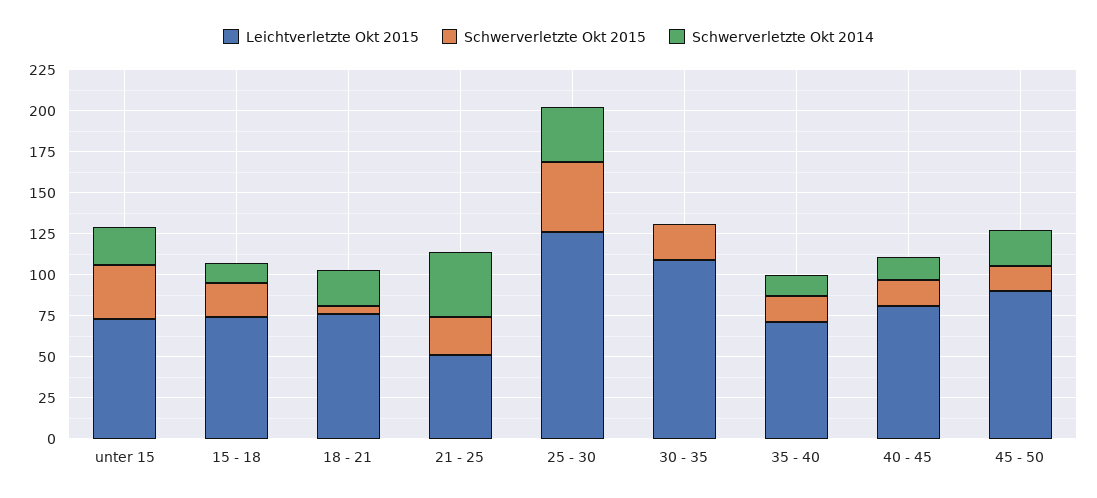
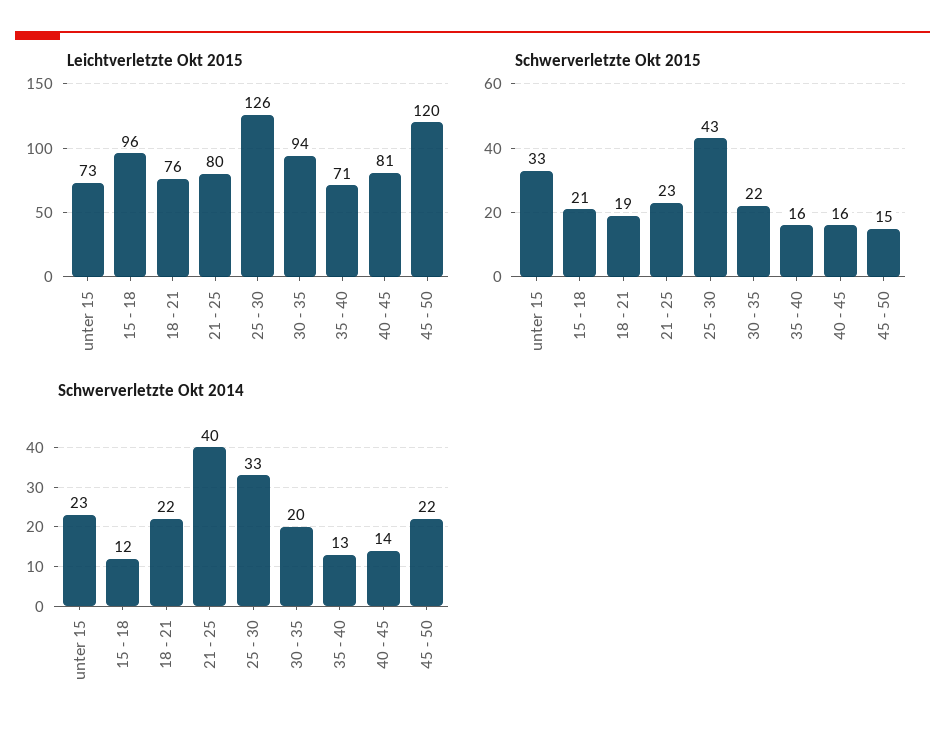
Leichtverletzte Okt 2015, 15 - 18: 75 -> 96
Schwerverletzte Okt 2015, 18 - 21: 5 -> 19
Leichtverletzte Okt 2015, 21 - 25: 50 -> 80
Leichtverletzte Okt 2015, 30 - 35: 110 -> 94
Schwerverletzte Okt 2014, 30 - 35: 0 -> 20
Leichtverletzte Okt 2015, 45 - 50: 90 -> 120

